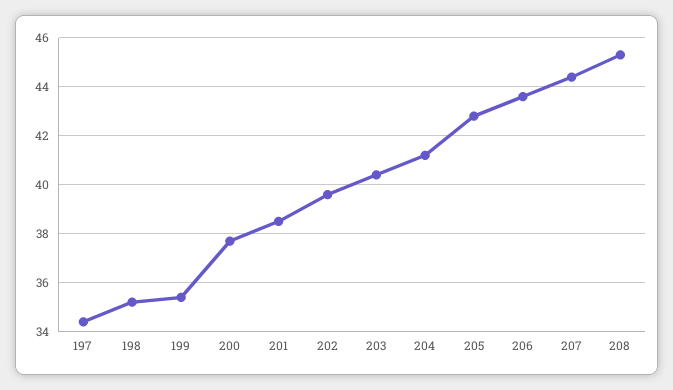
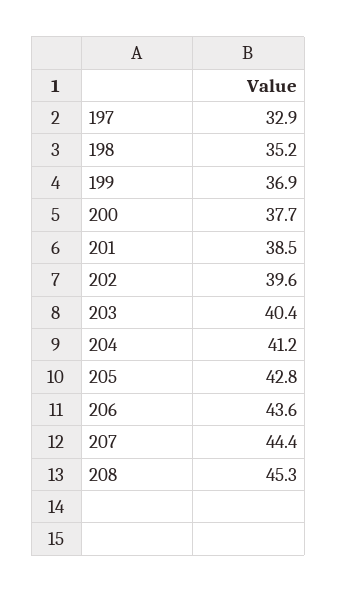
197: 34.5 -> 32.9
199: 35.5 -> 36.9

